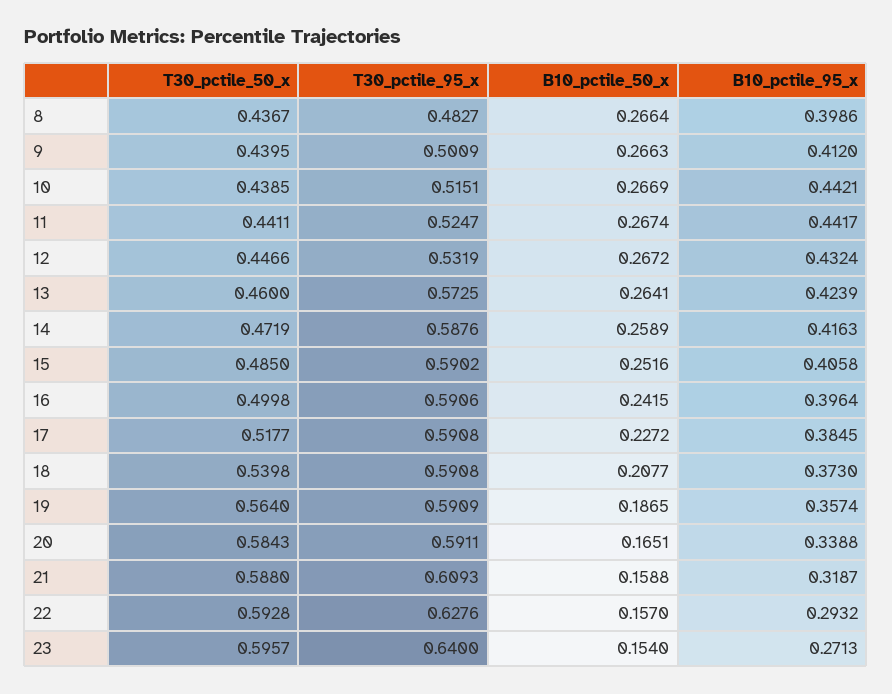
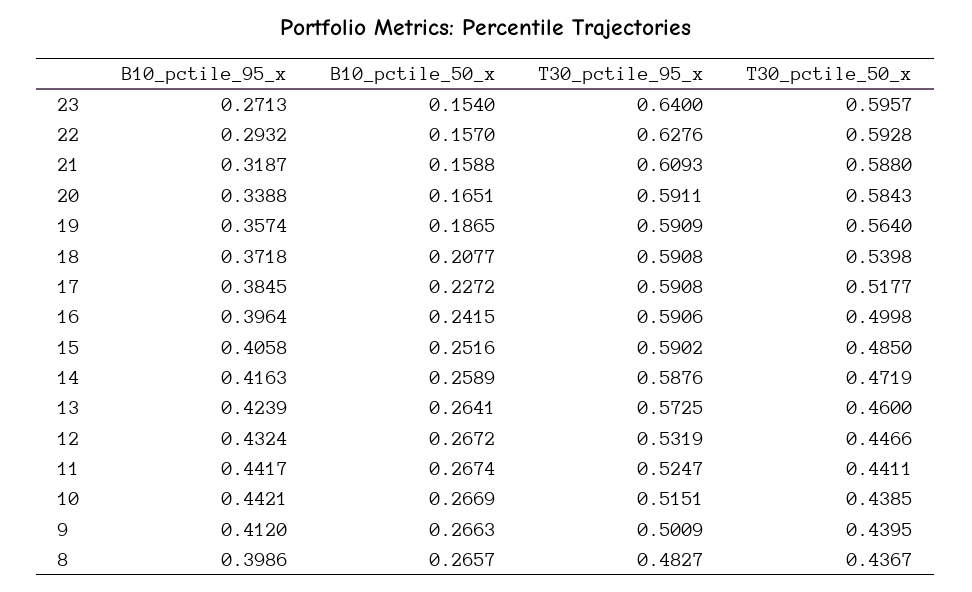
B10_pctile_50_x, 8: 0.2664 -> 0.2657
B10_pctile_95_x, 18: 0.373 -> 0.3718

